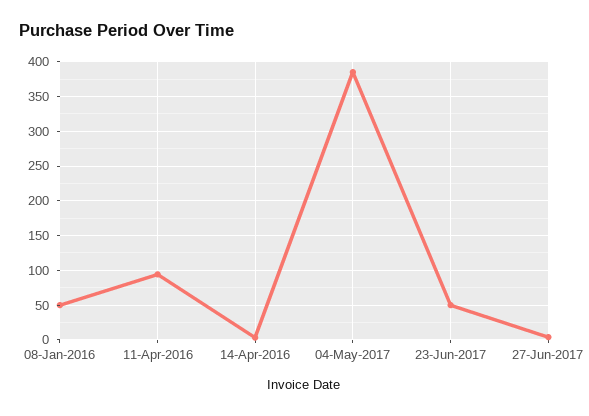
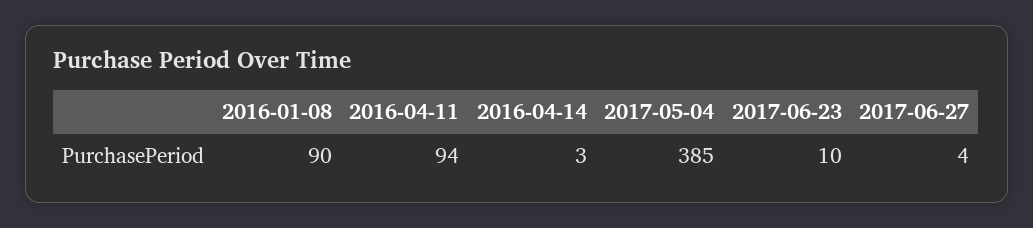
08-Jan-2016: 50 -> 90
23-Jun-2017: 50 -> 10

